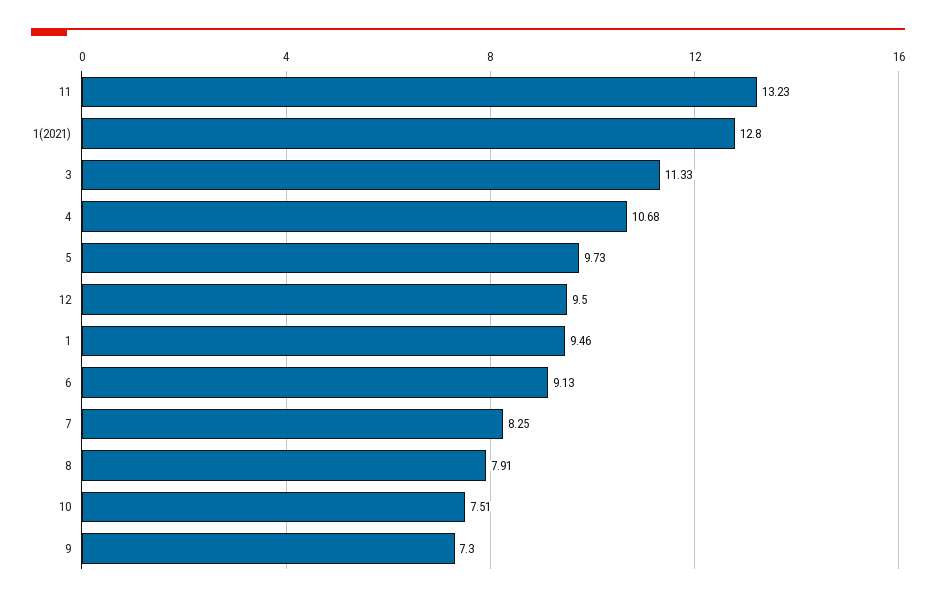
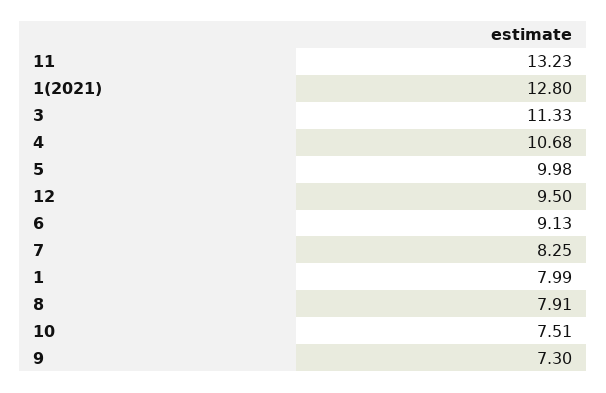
5: 9.73 -> 9.98
1: 9.46 -> 7.99

